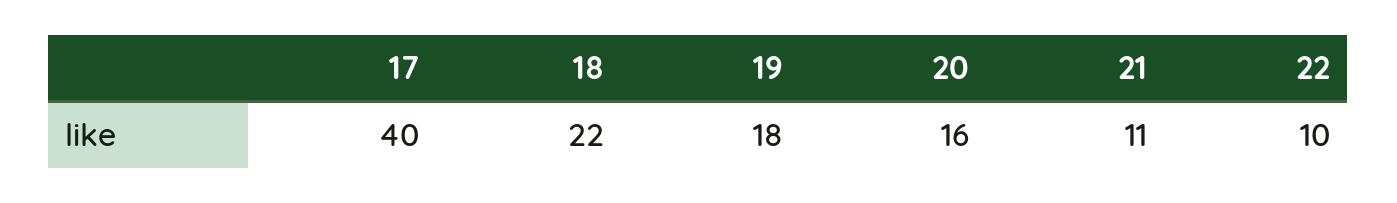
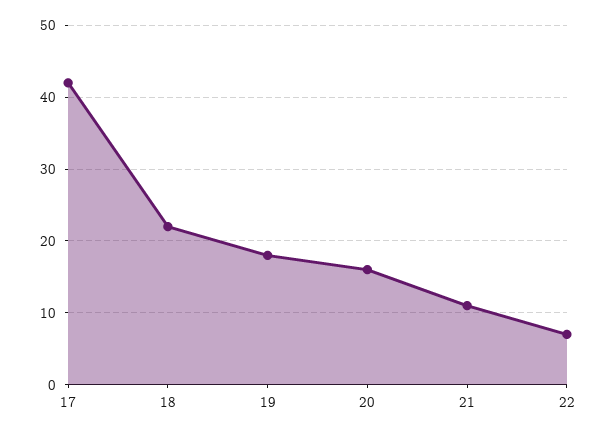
17: 40 -> 42
22: 10 -> 7

